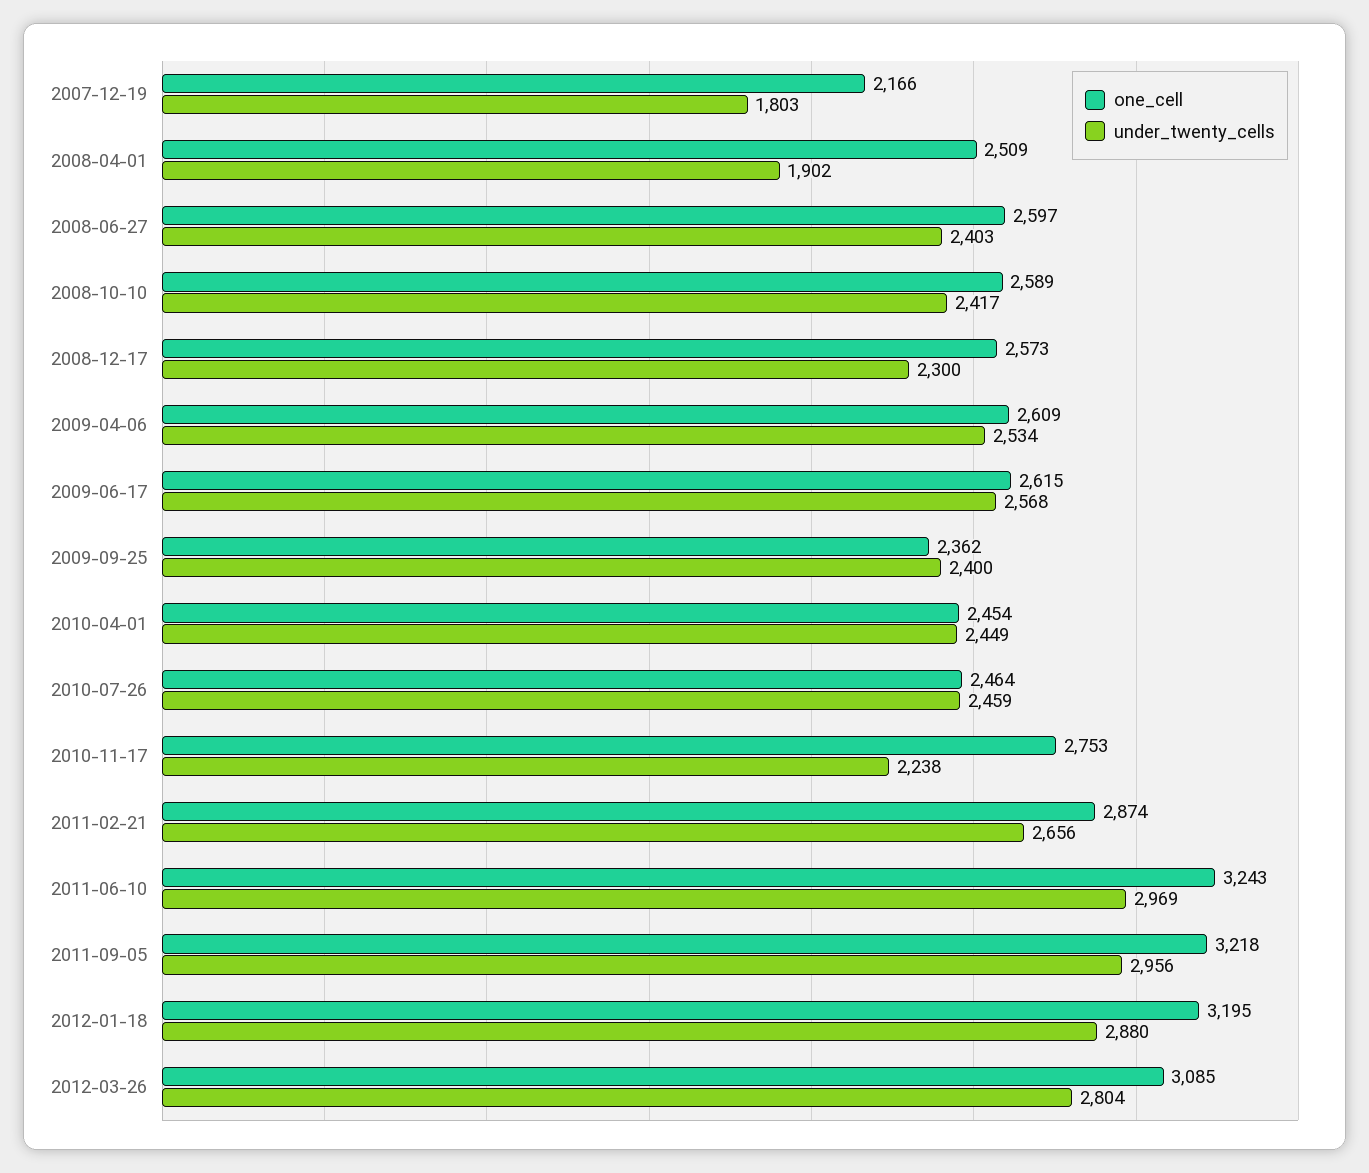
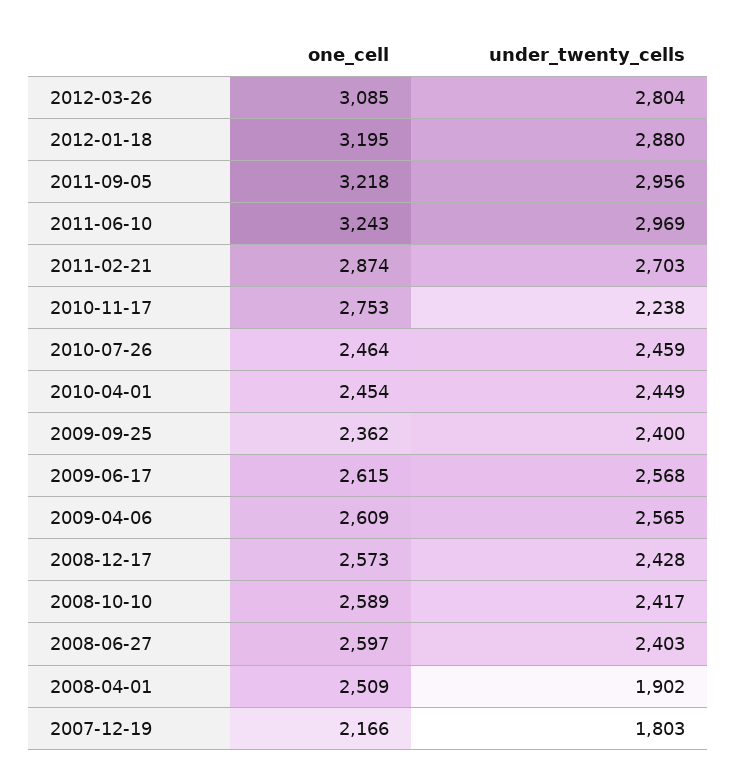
under_twenty_cells, 2008-12-17: 2300 -> 2428
under_twenty_cells, 2009-04-06: 2534 -> 2565
under_twenty_cells, 2011-02-21: 2656 -> 2703

